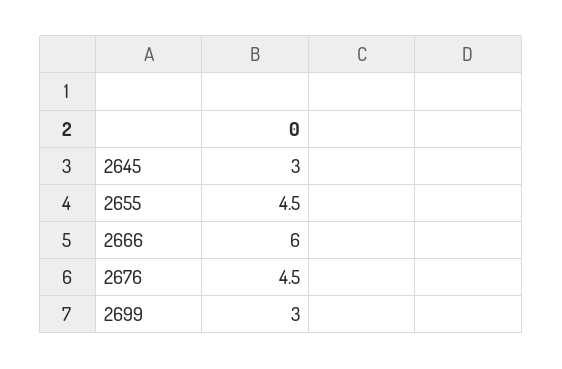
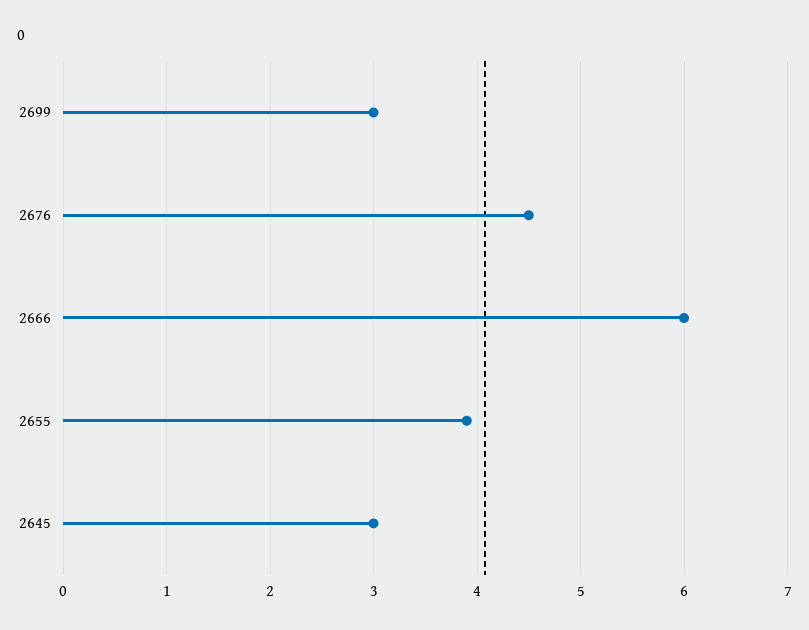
2655: 4.5 -> 3.9

